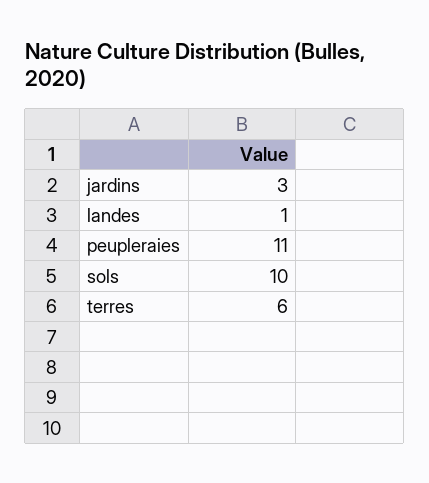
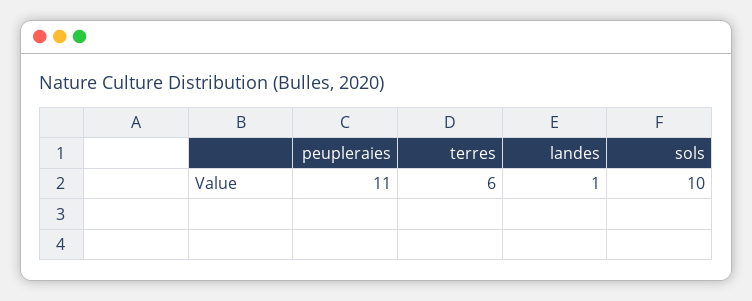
jardins: 3 -> none

